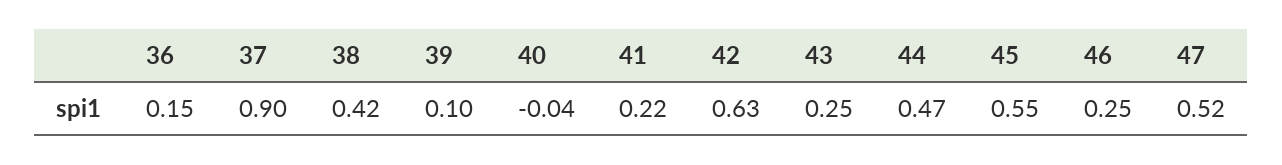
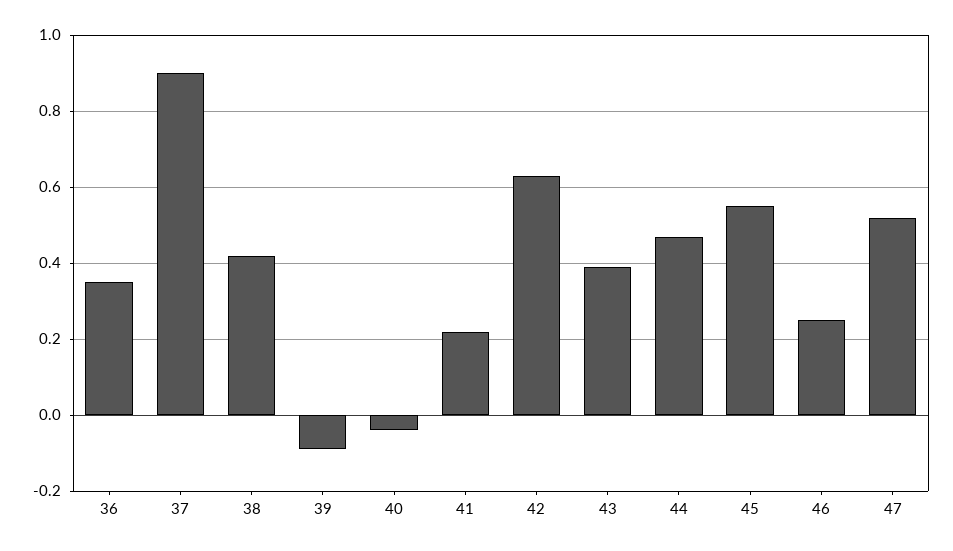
36: 0.15 -> 0.35
39: 0.1 -> -0.1
43: 0.25 -> 0.4

